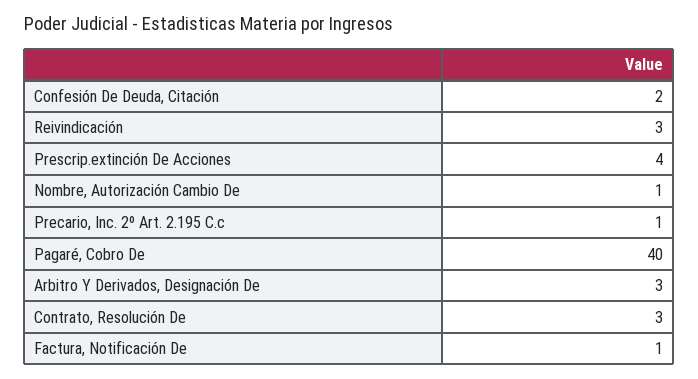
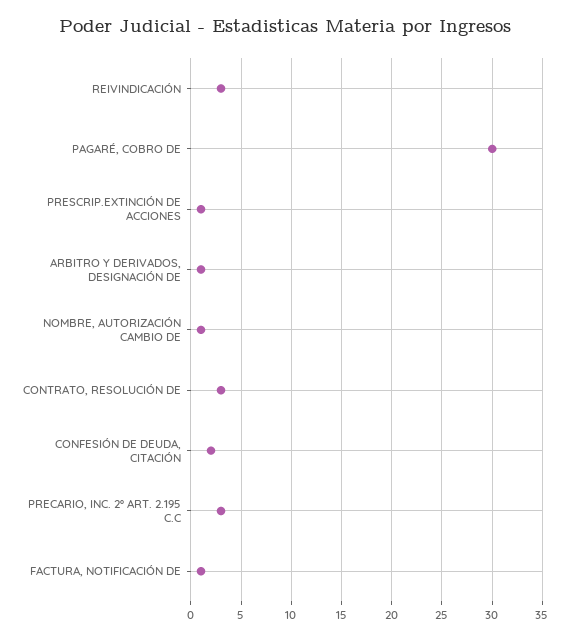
Prescrip.extinción De Acciones: 4 -> 1
Precario, Inc. 2º Art. 2.195 C.c: 1 -> 3
Pagaré, Cobro De: 40 -> 30
Arbitro Y Derivados, Designación De: 3 -> 1

